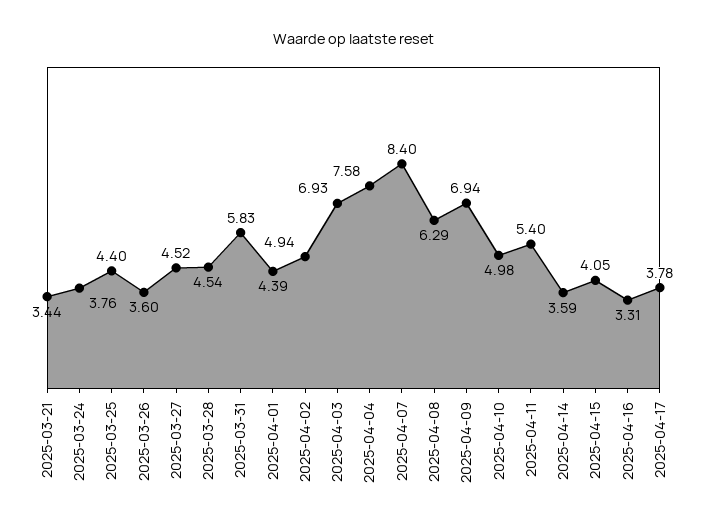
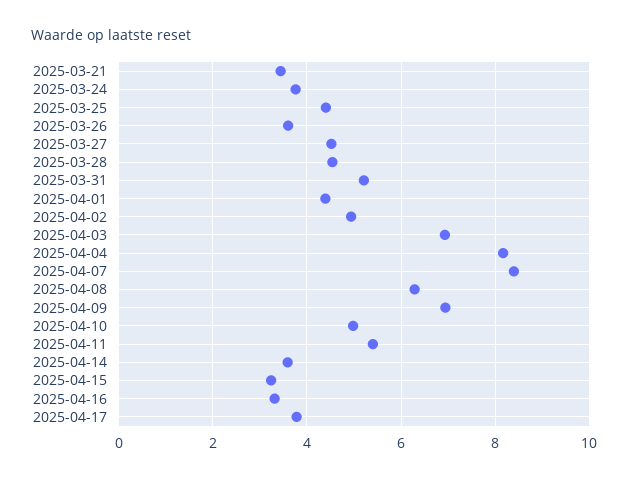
2025-03-31: 5.83 -> 5.2
2025-04-04: 7.58 -> 8.2
2025-04-15: 4.05 -> 3.2

